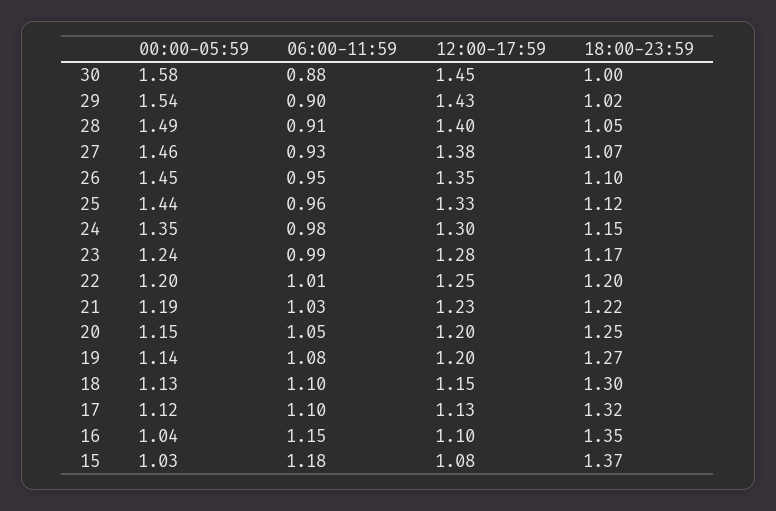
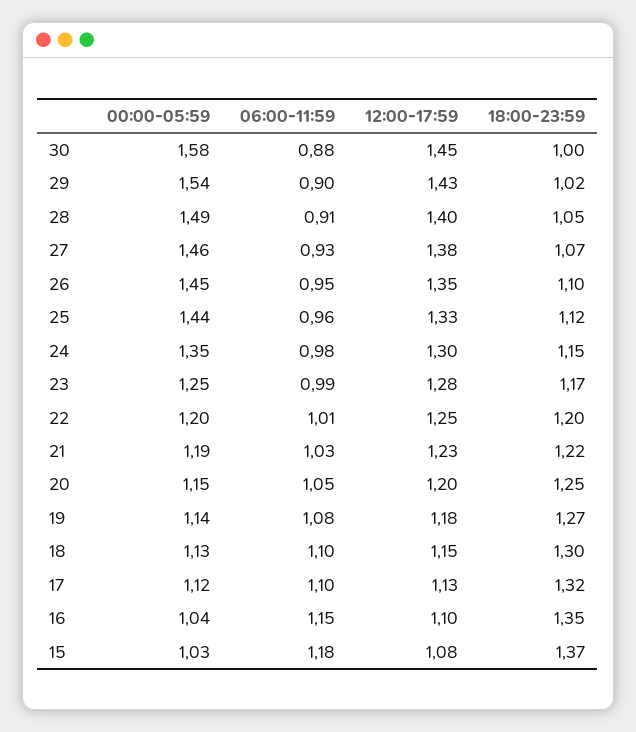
00:00-05:59, 23: 1.24 -> 1.25
12:00-17:59, 19: 1.2 -> 1.18

